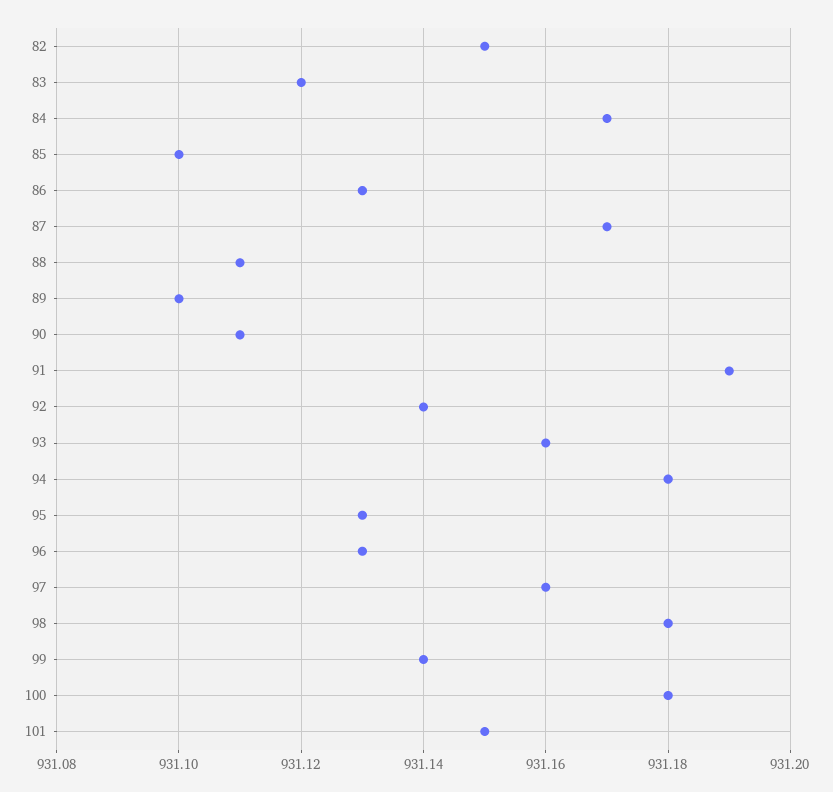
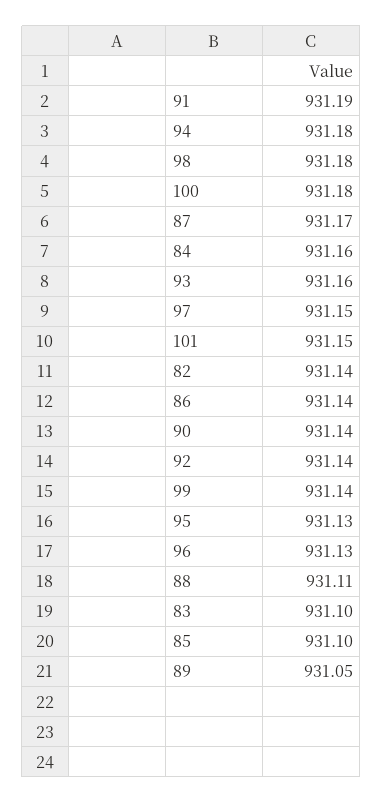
82: 931.15 -> 931.14
83: 931.12 -> 931.1
84: 931.17 -> 931.16
86: 931.13 -> 931.14
89: 931.1 -> 931.05
90: 931.11 -> 931.14
97: 931.16 -> 931.15

